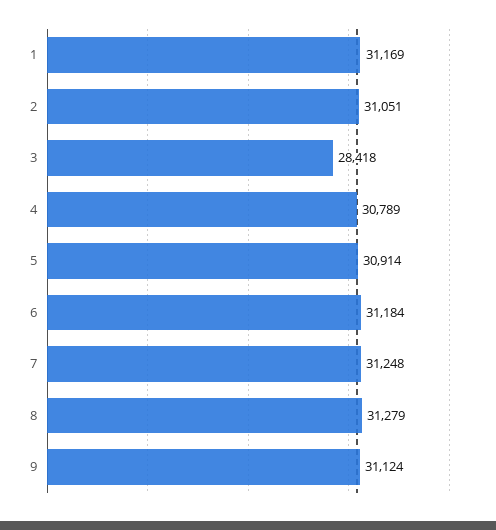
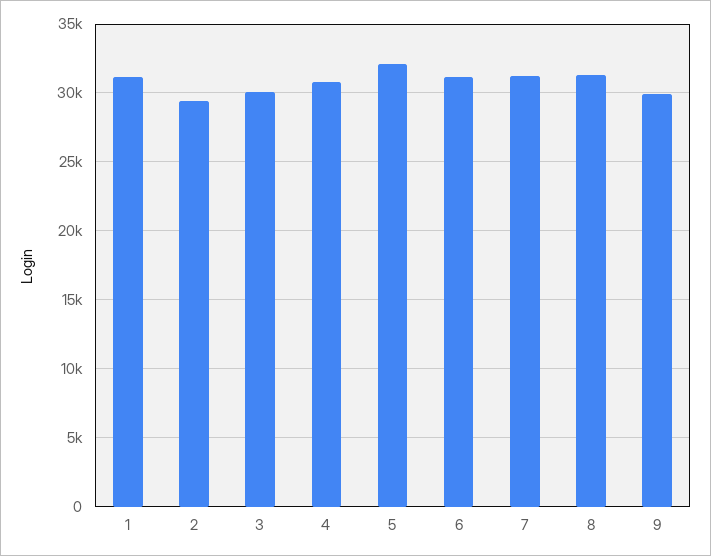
2: 31051 -> 29500
3: 28418 -> 30000
5: 30914 -> 32000
9: 31124 -> 30000

